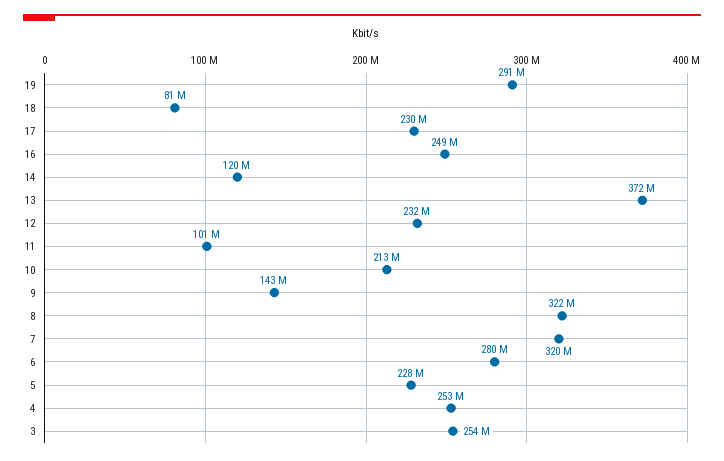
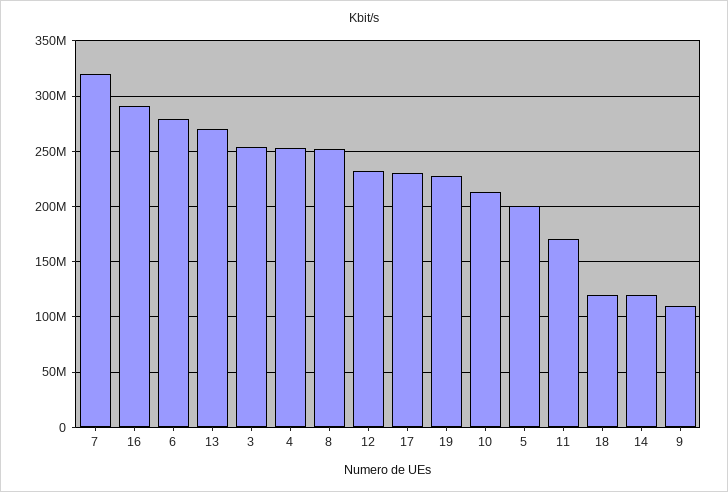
19: 291000000 -> 230000000
18: 81000000 -> 120000000
16: 249000000 -> 290000000
13: 372000000 -> 270000000
11: 101000000 -> 170000000
9: 143000000 -> 110000000
8: 322000000 -> 250000000
5: 228000000 -> 200000000

